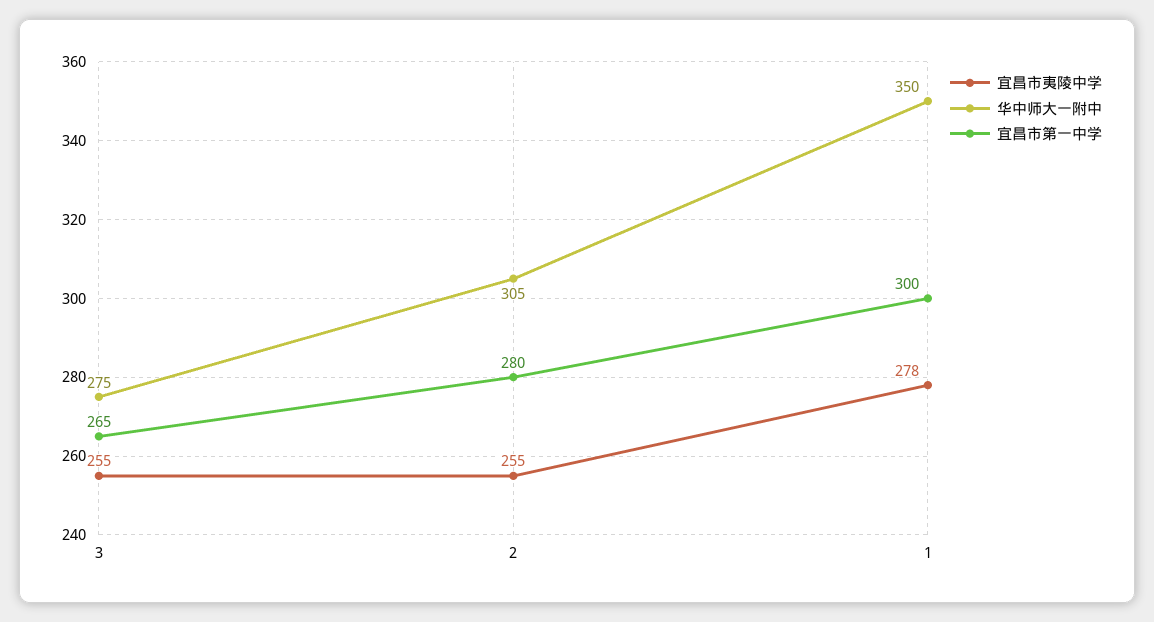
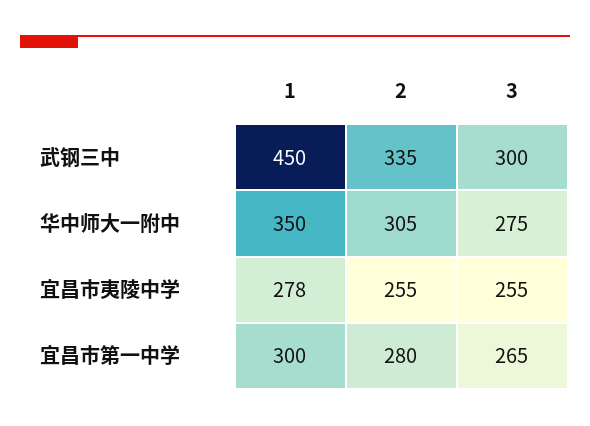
武钢三中, 1: none -> 450
武钢三中, 2: none -> 335
武钢三中, 3: none -> 300

